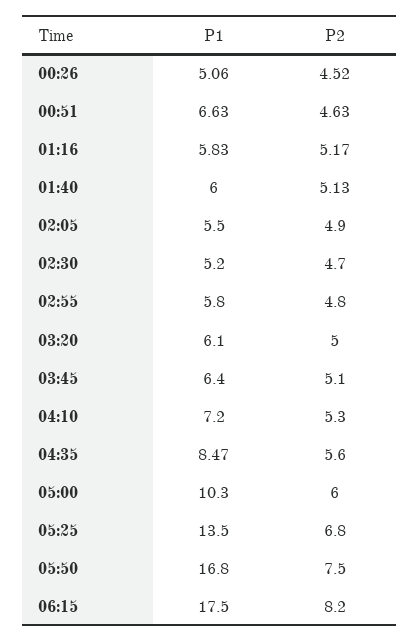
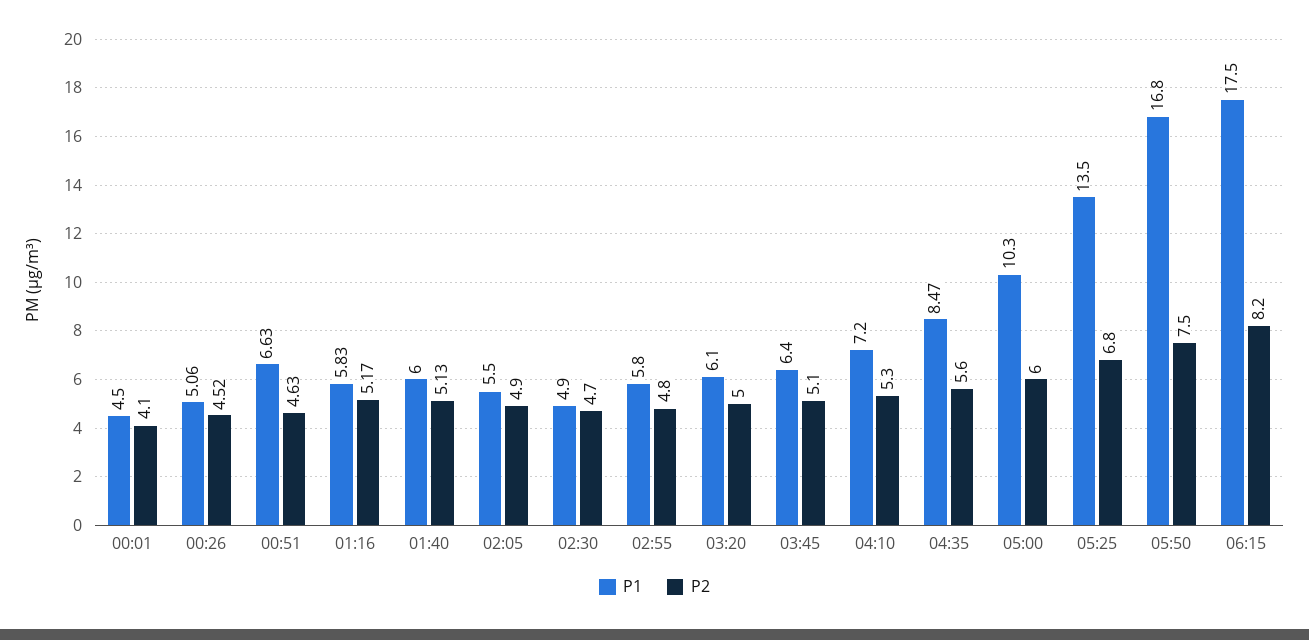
P1, 02:30: 5.2 -> 4.9
P1, 00:01: none -> 4.5
P2, 00:01: none -> 4.1

